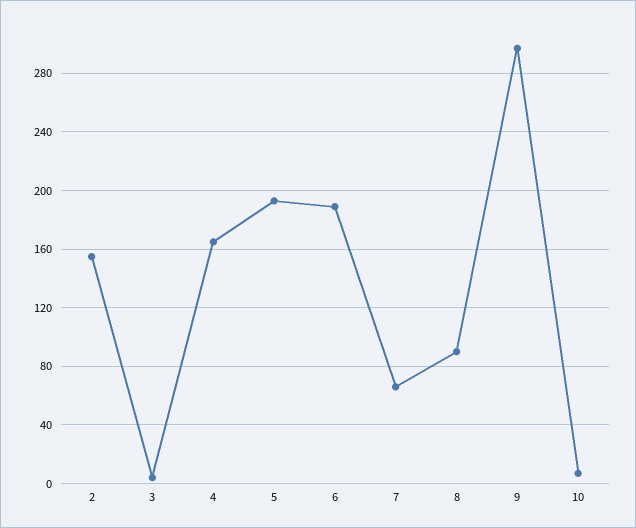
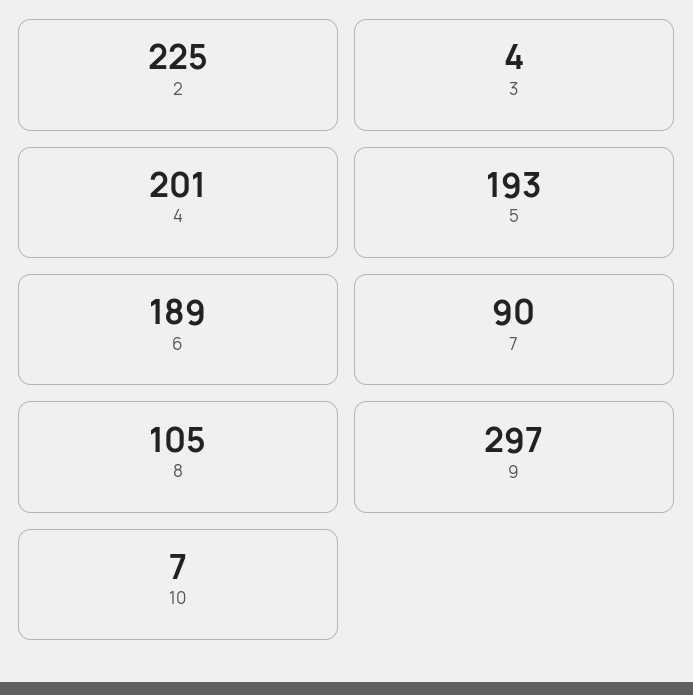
2: 155 -> 225
4: 165 -> 201
7: 65 -> 90
8: 90 -> 105

